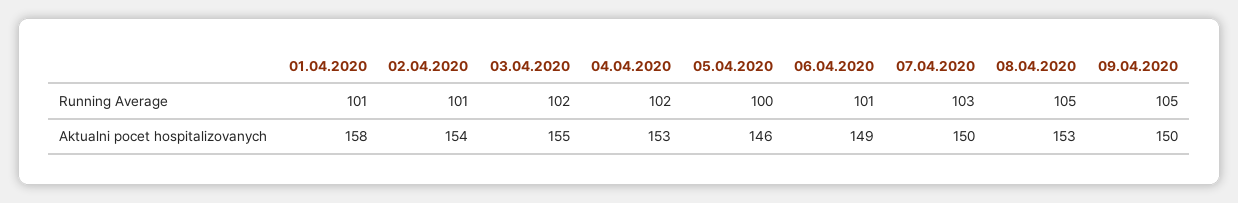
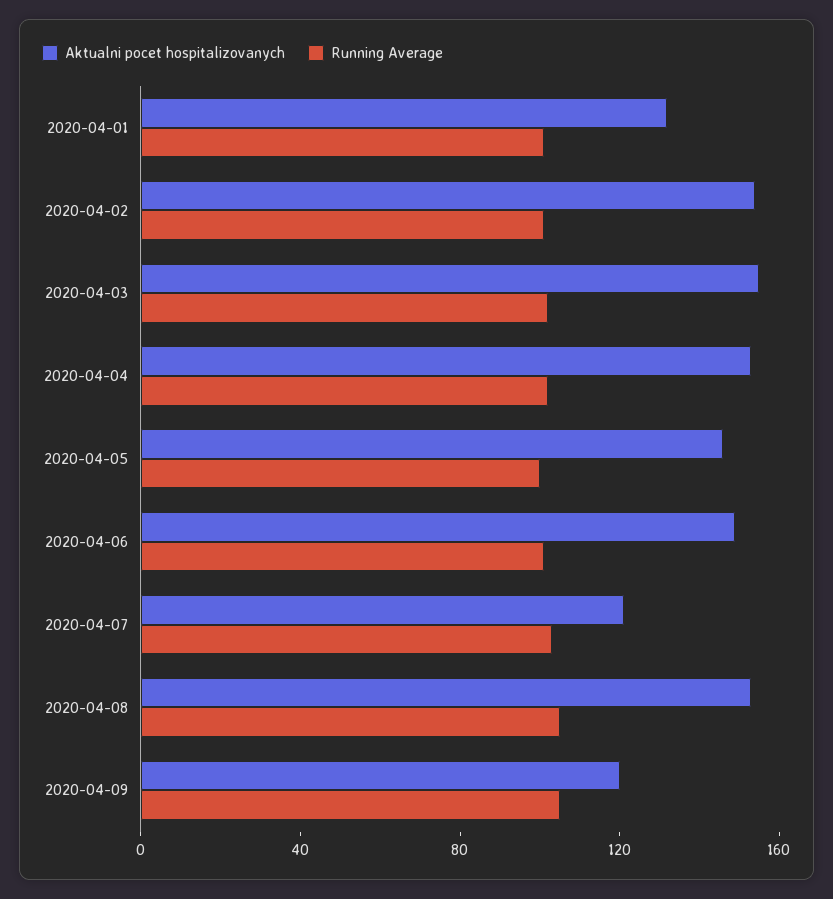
Aktualni pocet hospitalizovanych, 01.04.2020: 158 -> 130
Aktualni pocet hospitalizovanych, 07.04.2020: 150 -> 120
Aktualni pocet hospitalizovanych, 09.04.2020: 150 -> 120

